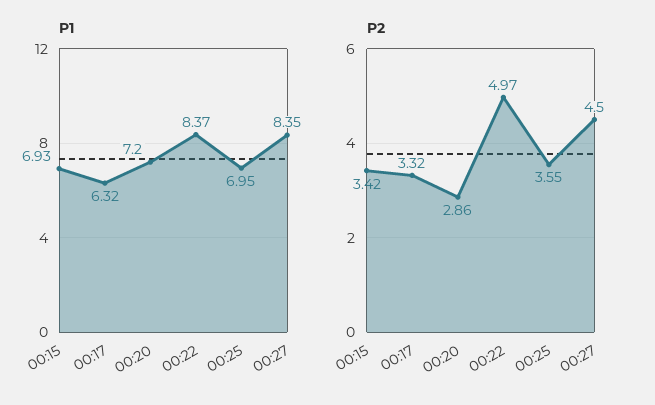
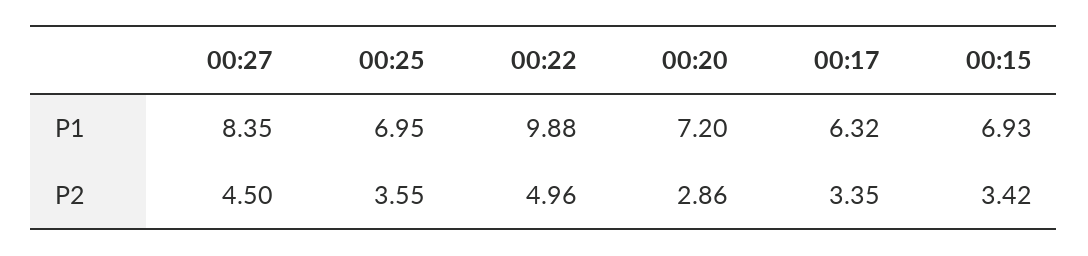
P1, 00:22: 8.37 -> 9.88
P2, 00:17: 3.32 -> 3.35
P2, 00:22: 4.97 -> 4.96

